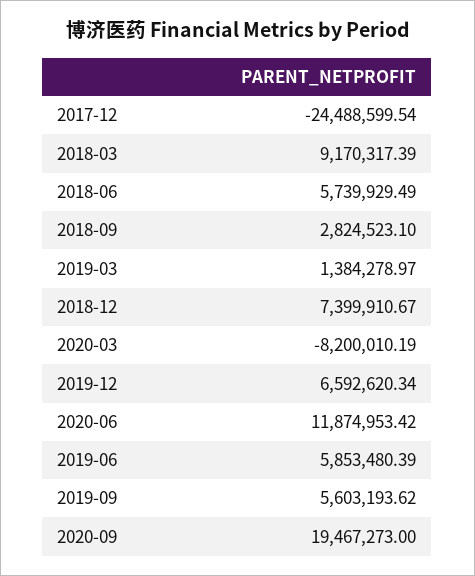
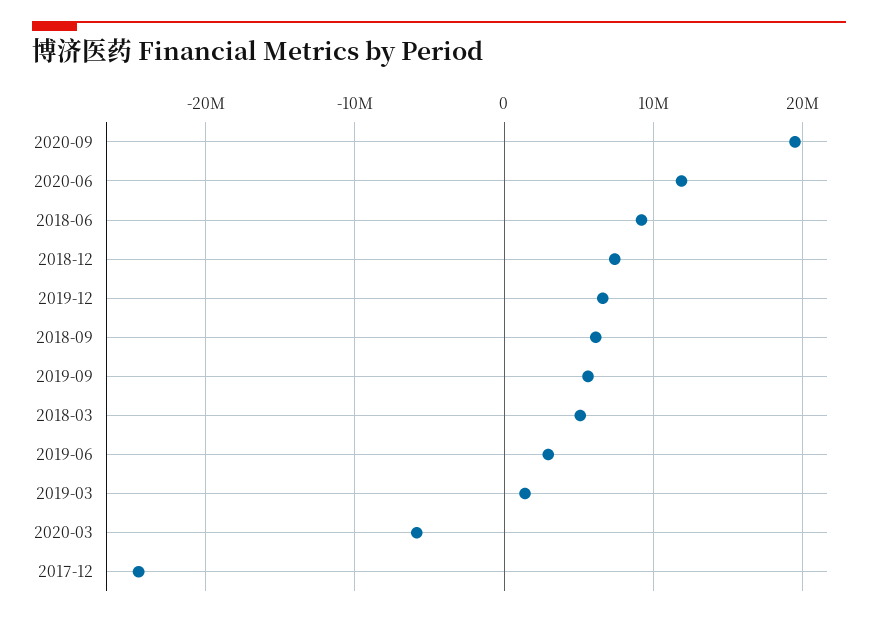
2018-03: 9170317.39 -> 5000000
2018-06: 5739929.49 -> 9000000
2018-09: 2824523.1 -> 6000000
2020-03: -8200010.19 -> -6000000
2019-06: 5853480.39 -> 3000000

